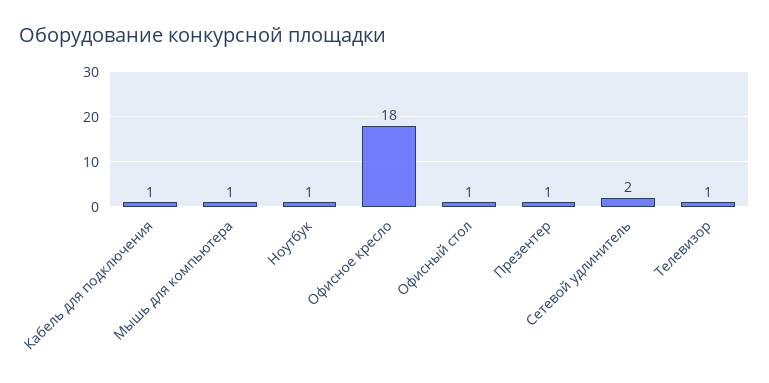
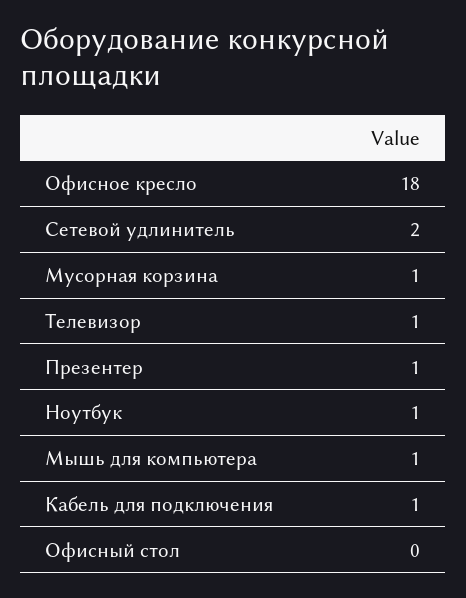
Офисный стол: 1 -> 0
Мусорная корзина: none -> 1

